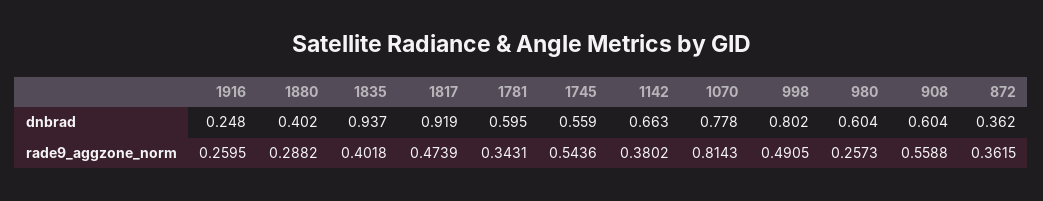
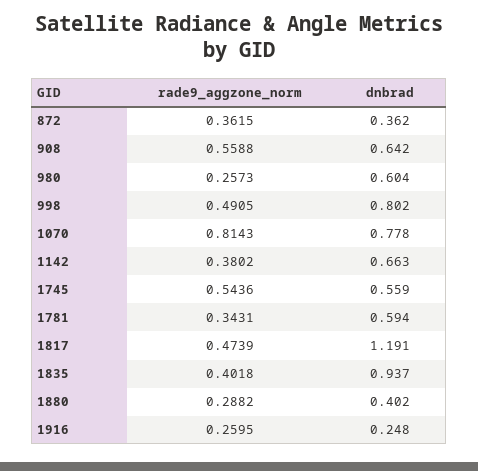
1817, dnbrad: 0.919 -> 1.191
1781, dnbrad: 0.595 -> 0.594
908, dnbrad: 0.604 -> 0.642

